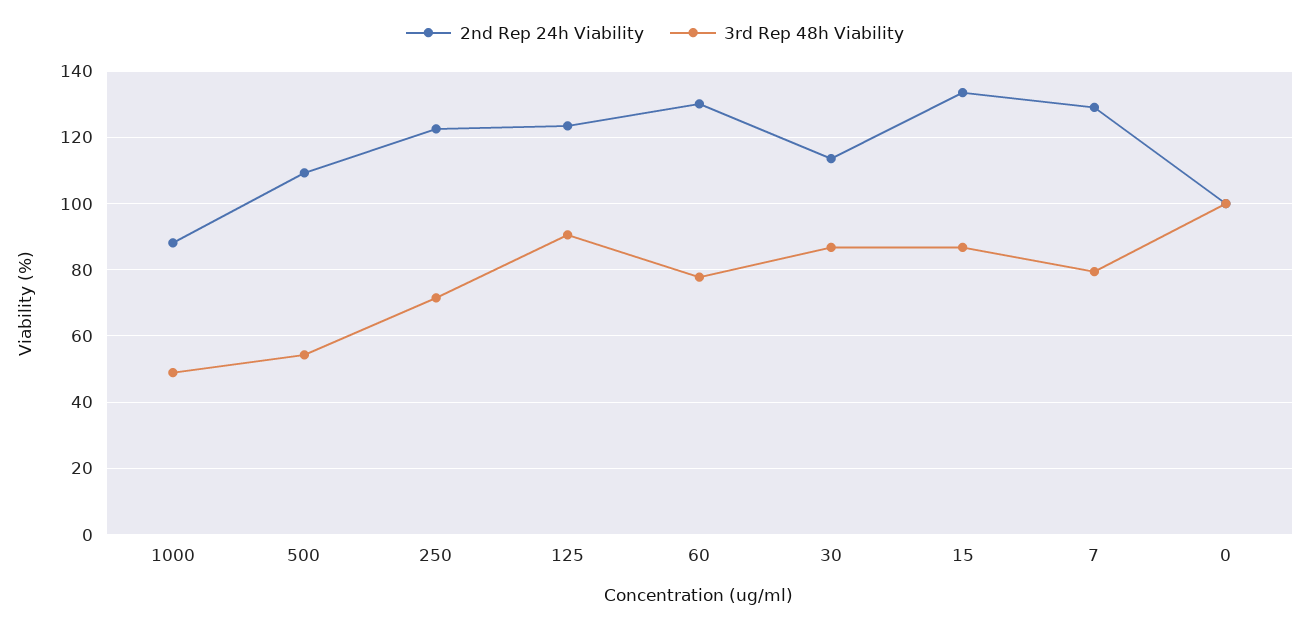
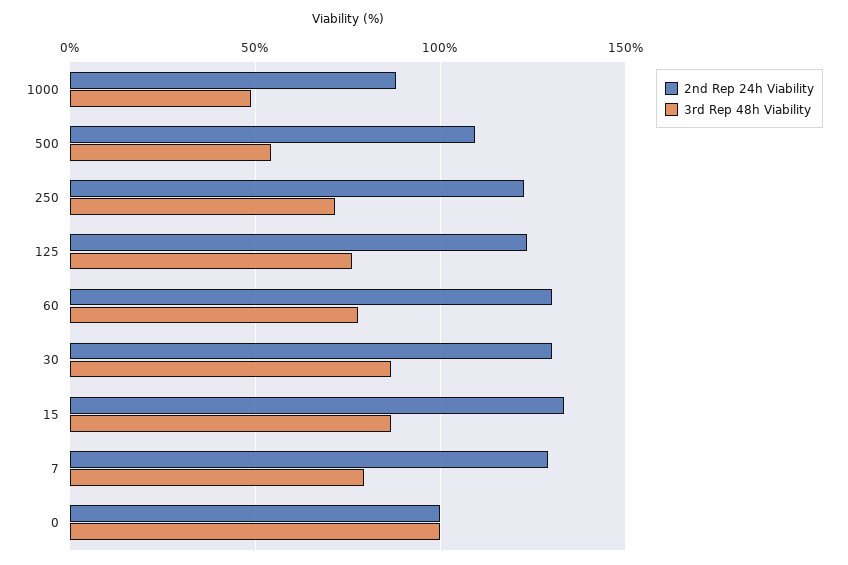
3rd Rep 48h Viability, 125: 90 -> 75
2nd Rep 24h Viability, 30: 114 -> 130

